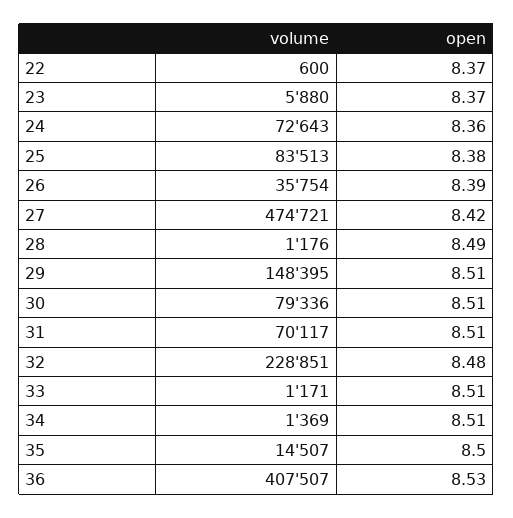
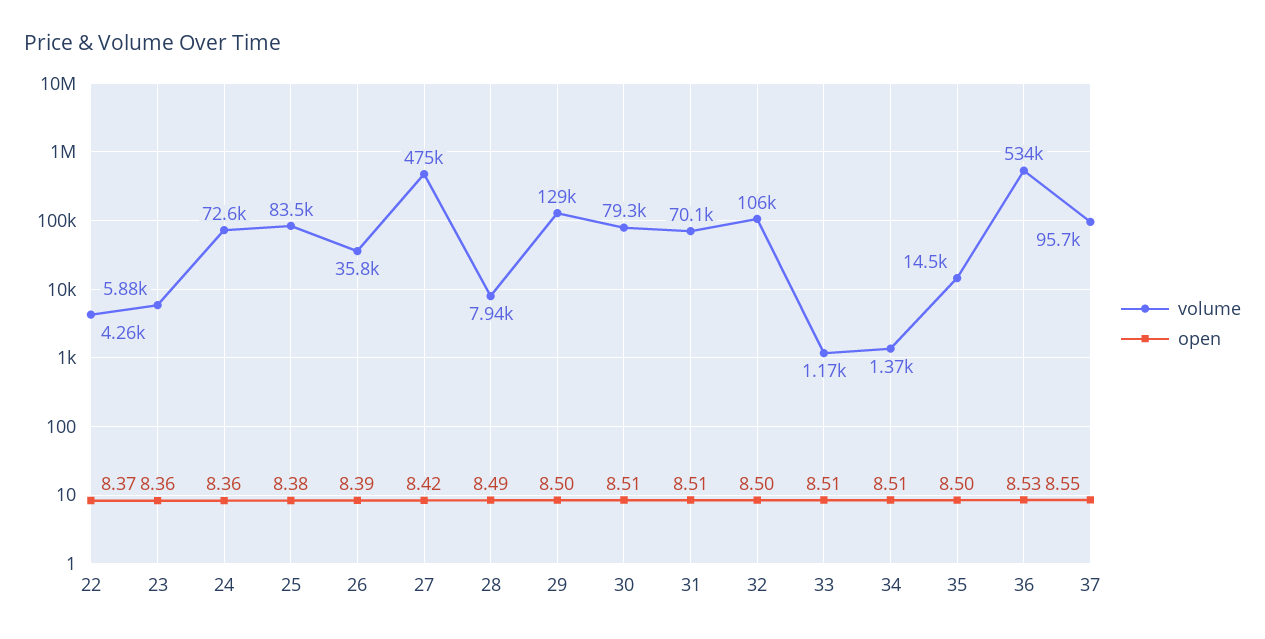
volume, 22: 600 -> 4260
open, 23: 8.37 -> 8.36
volume, 28: 1176 -> 7940
volume, 29: 148395 -> 129000
open, 29: 8.51 -> 8.5
volume, 32: 228851 -> 106000
open, 32: 8.48 -> 8.5
volume, 36: 407507 -> 534000
volume, 37: none -> 95700
open, 37: none -> 8.55

